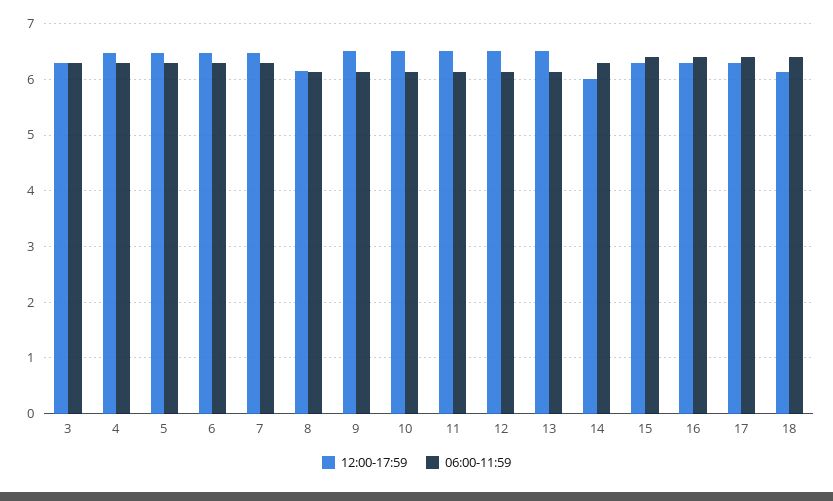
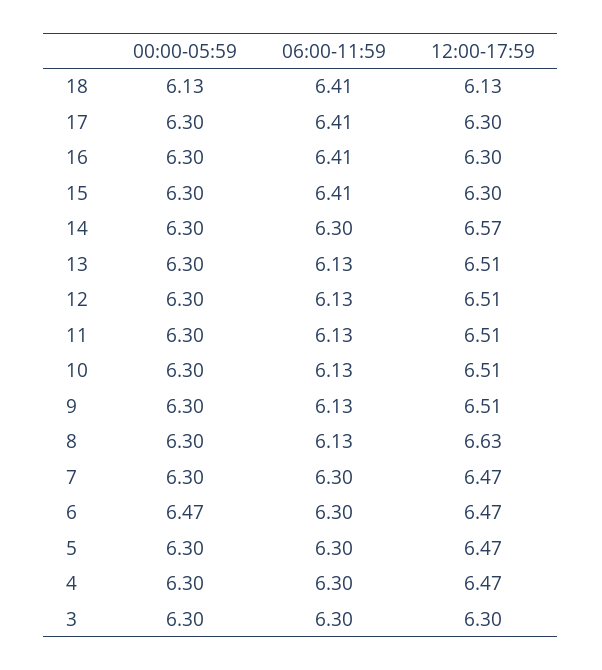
12:00-17:59, 8: 6.2 -> 6.63
12:00-17:59, 14: 6 -> 6.57
00:00-05:59, 18: none -> 6.13
00:00-05:59, 17: none -> 6.3
00:00-05:59, 16: none -> 6.3
00:00-05:59, 15: none -> 6.3
00:00-05:59, 14: none -> 6.3
00:00-05:59, 13: none -> 6.3
00:00-05:59, 12: none -> 6.3
00:00-05:59, 11: none -> 6.3
00:00-05:59, 10: none -> 6.3
00:00-05:59, 9: none -> 6.3
00:00-05:59, 8: none -> 6.3
00:00-05:59, 7: none -> 6.3
00:00-05:59, 6: none -> 6.47
00:00-05:59, 5: none -> 6.3
00:00-05:59, 4: none -> 6.3
00:00-05:59, 3: none -> 6.3

